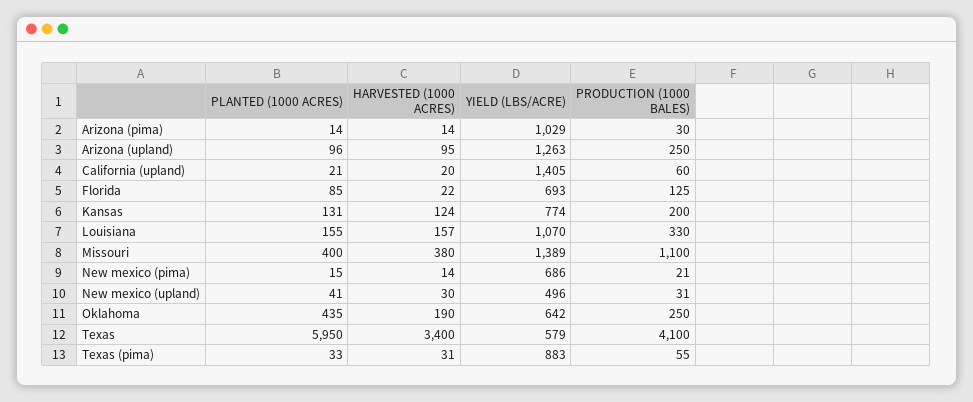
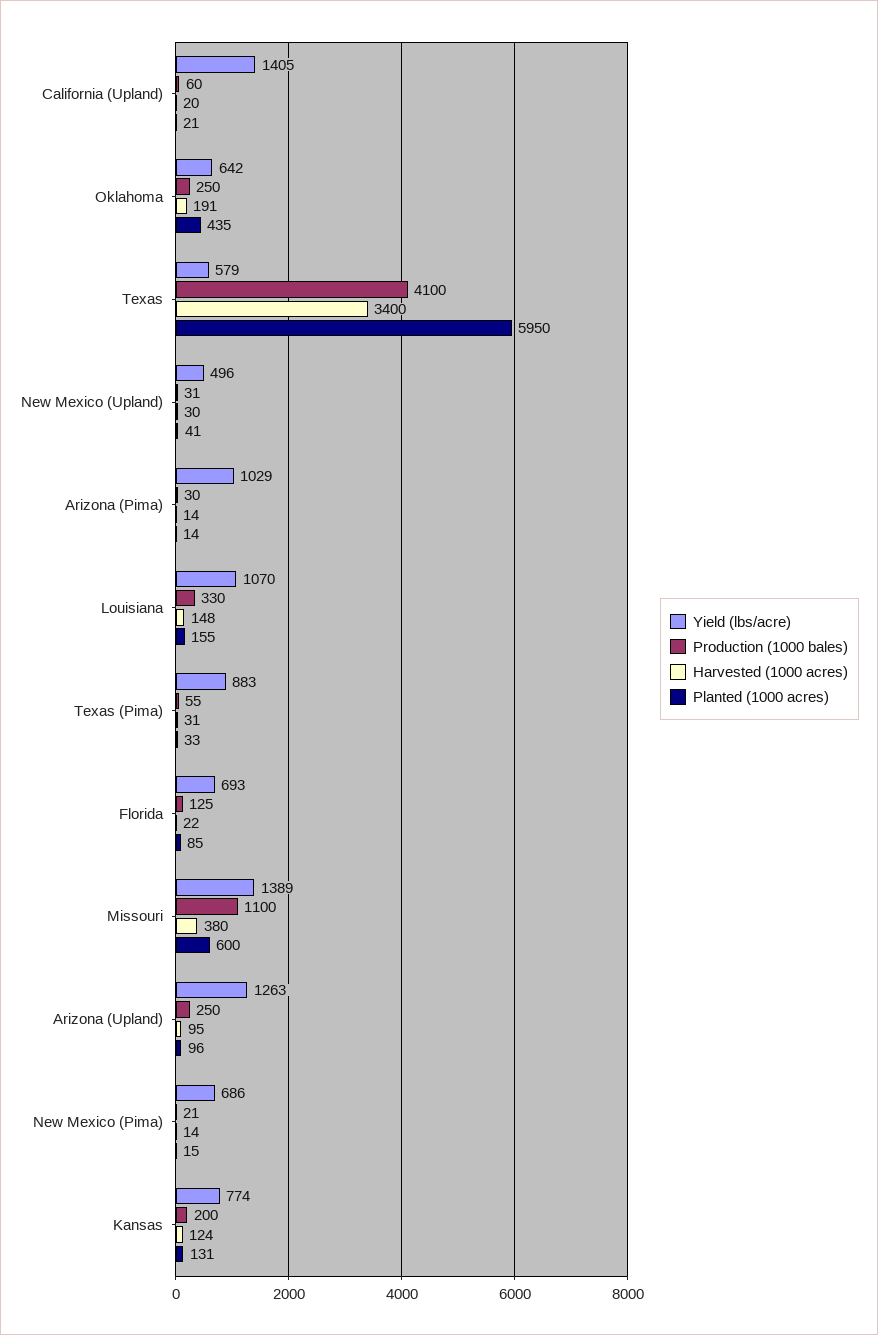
HARVESTED (1000 ACRES), Louisiana: 157 -> 148
PLANTED (1000 ACRES), Missouri: 400 -> 600
HARVESTED (1000 ACRES), Oklahoma: 190 -> 191

